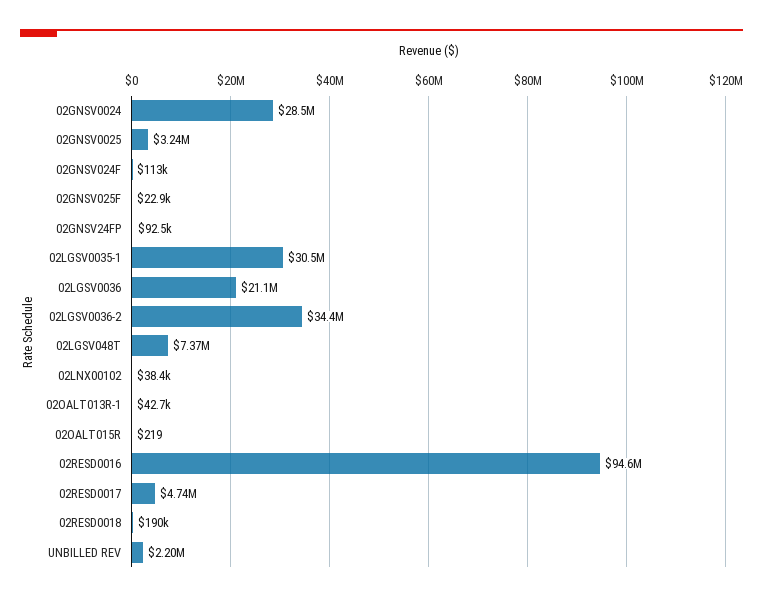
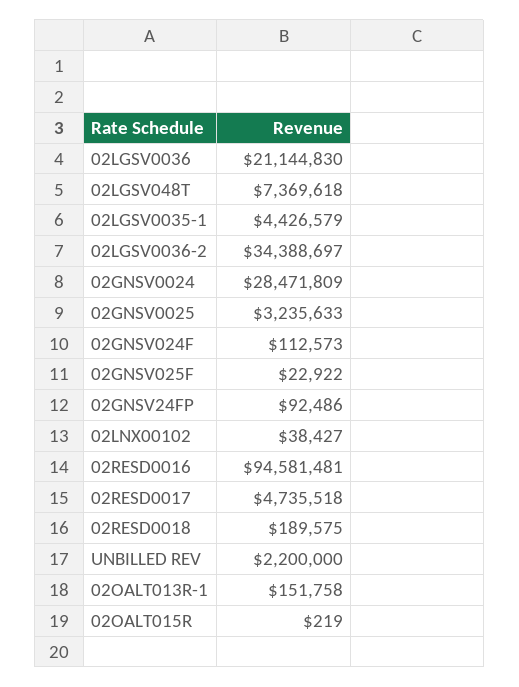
02LGSV0035-1: 30500000 -> 4426579
02OALT013R-1: 42700 -> 151758

